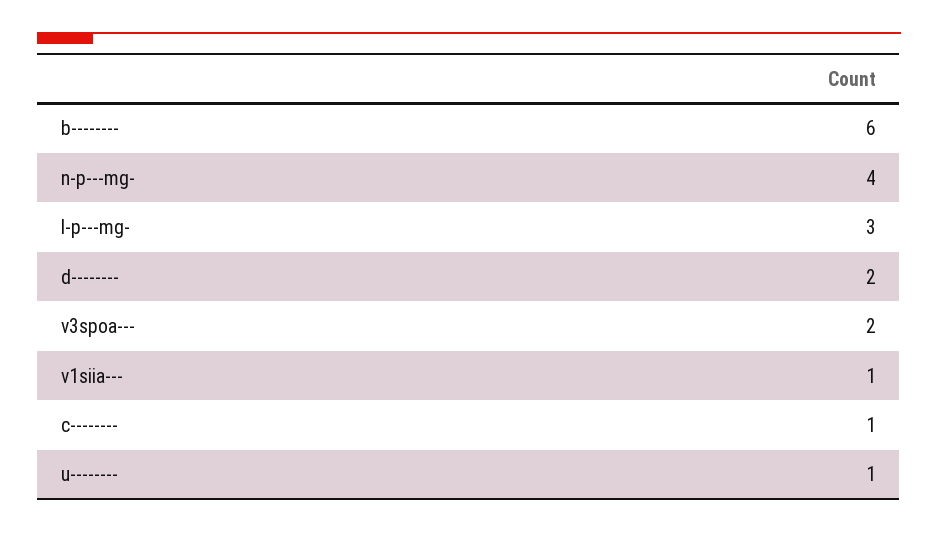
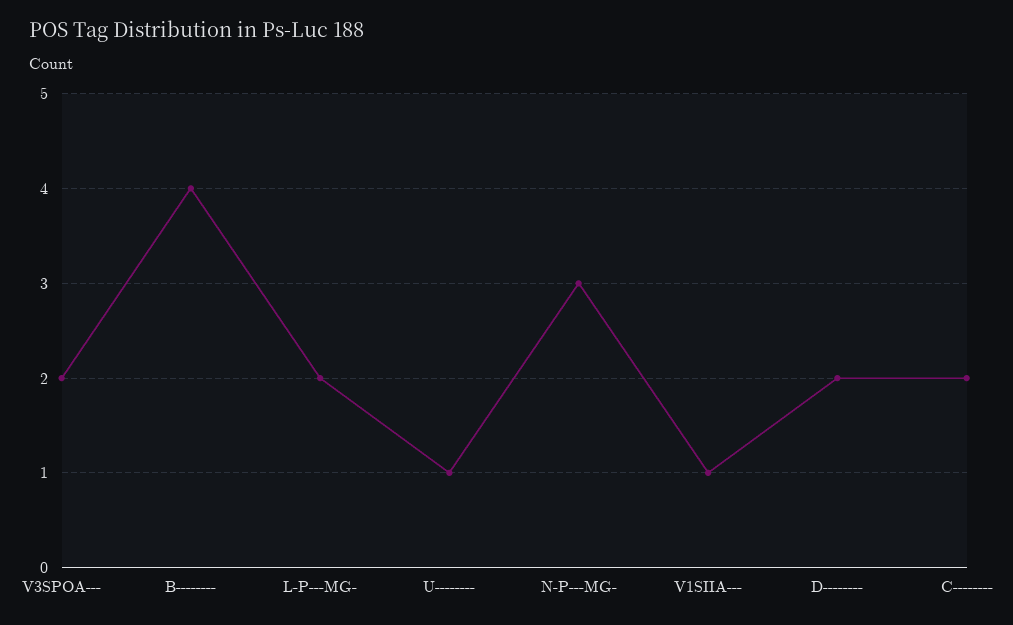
b--------: 6 -> 4
n-p---mg-: 4 -> 3
l-p---mg-: 3 -> 2
c--------: 1 -> 2

